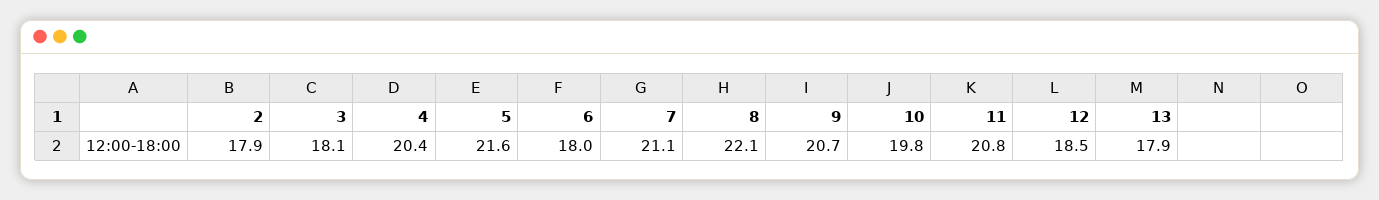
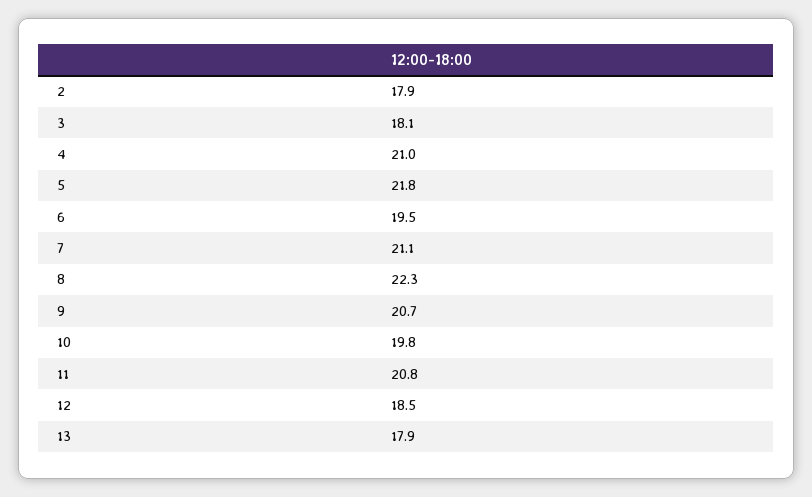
4: 20.4 -> 21
5: 21.6 -> 21.8
6: 18 -> 19.5
8: 22.1 -> 22.3

